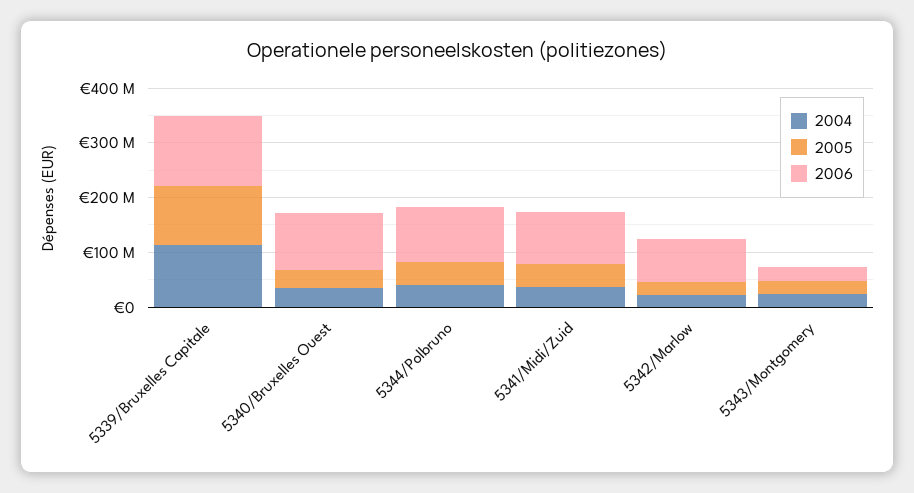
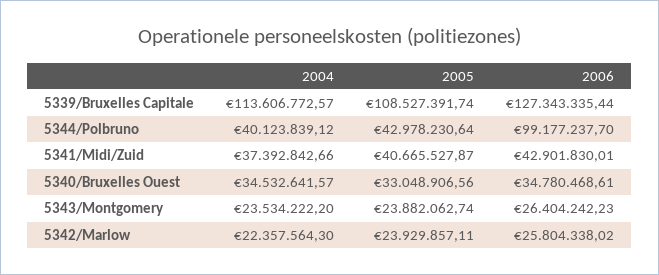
2006, 5340/Bruxelles Ouest: 100000000 -> 34780468.61
2006, 5341/Midi/Zuid: 100000000 -> 42901830.01
2006, 5342/Marlow: 80000000 -> 25804338.02

